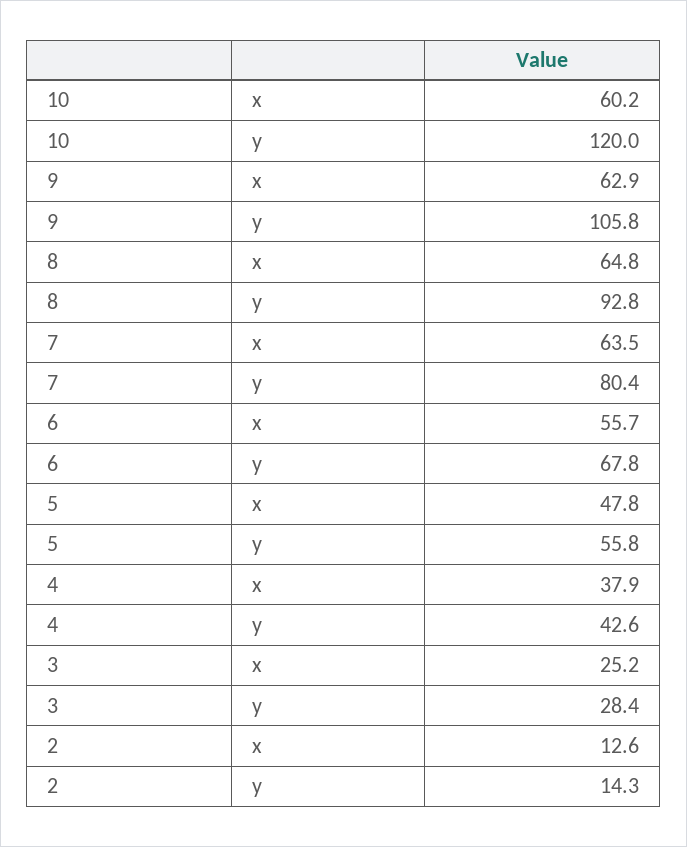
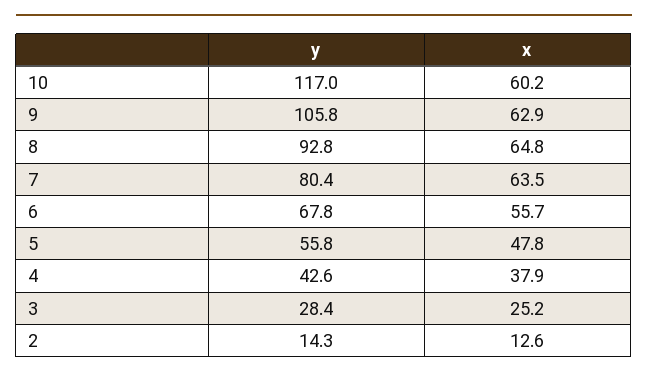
10, y: 120 -> 117

